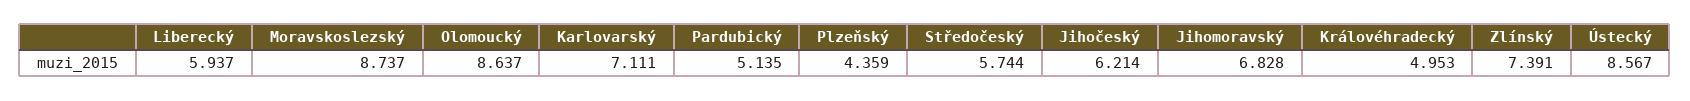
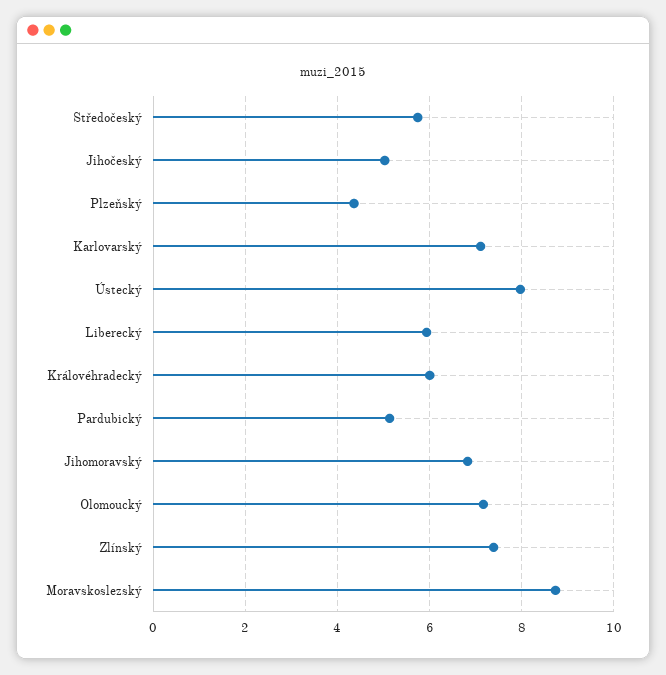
Olomoucký: 8.637 -> 7.2
Jihočeský: 6.214 -> 5
Královéhradecký: 4.953 -> 6
Ústecký: 8.567 -> 8

